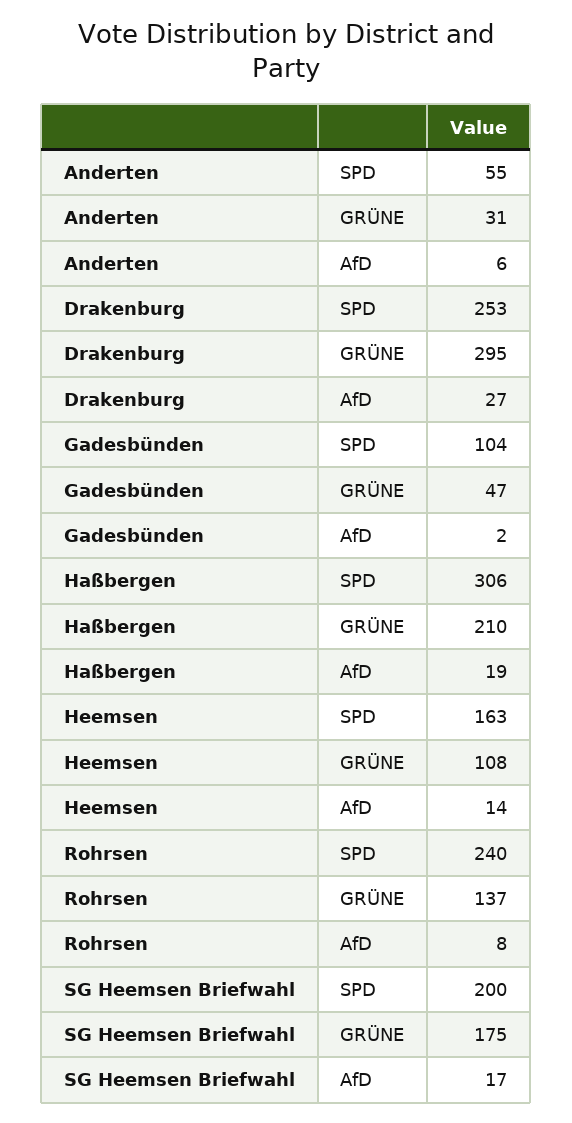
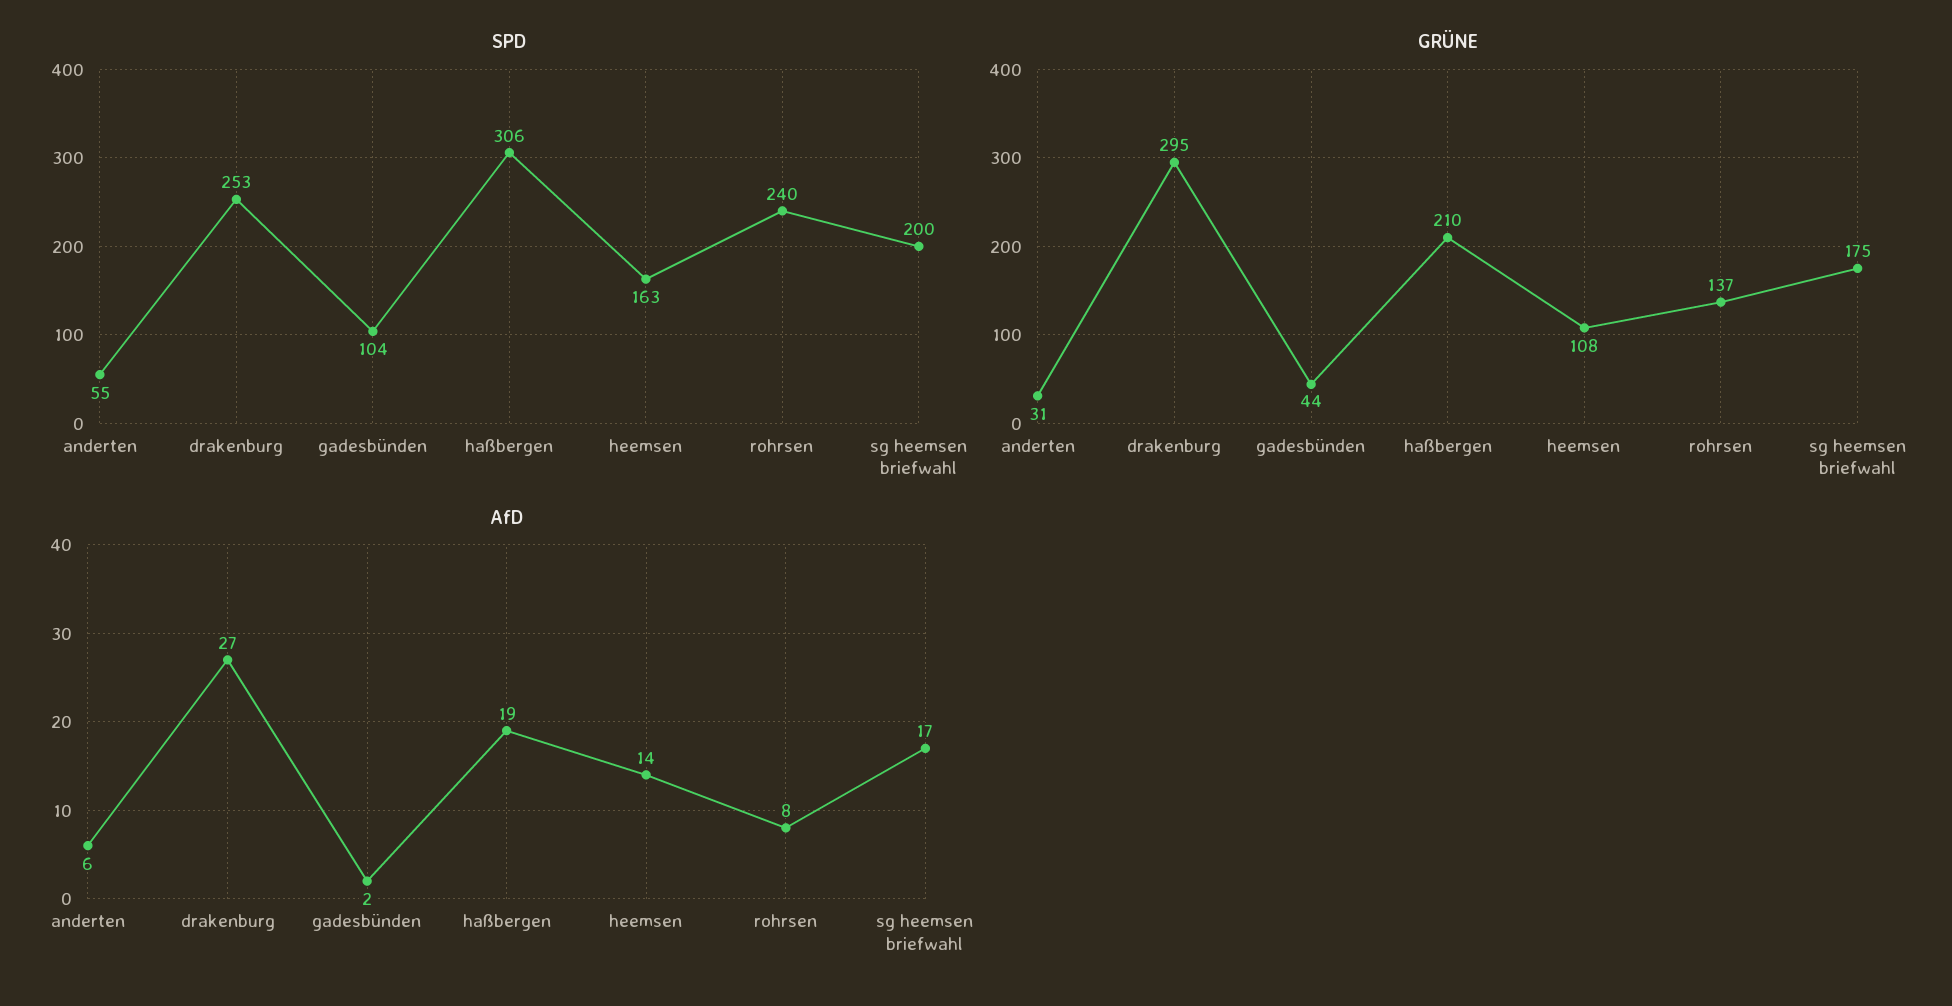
GRÜNE, Gadesbünden: 47 -> 44

